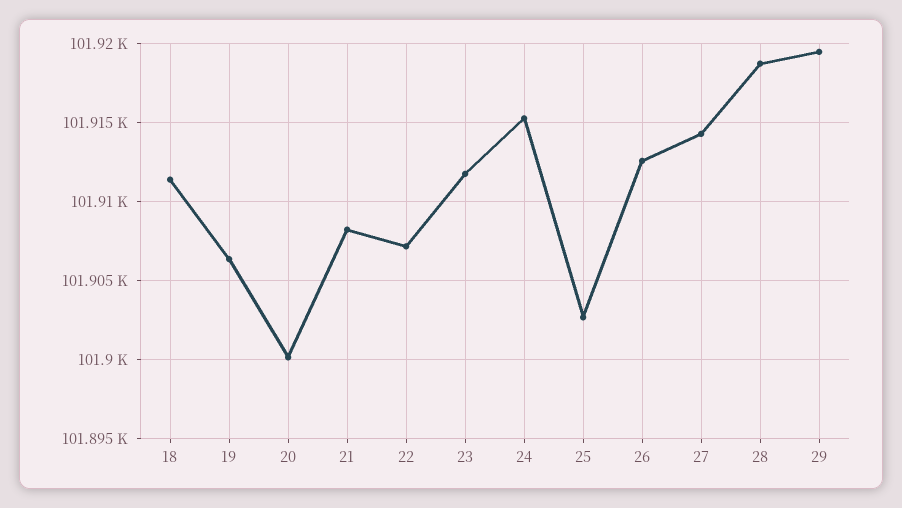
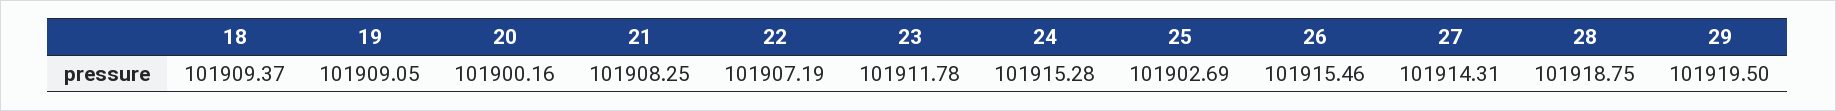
18: 101911.5 -> 101909.37
19: 101906.5 -> 101909.05
26: 101912.5 -> 101915.46

